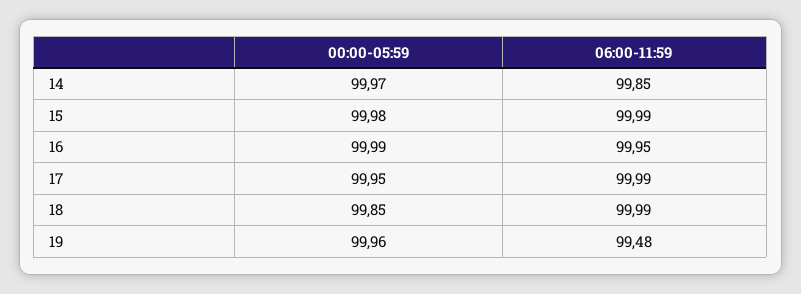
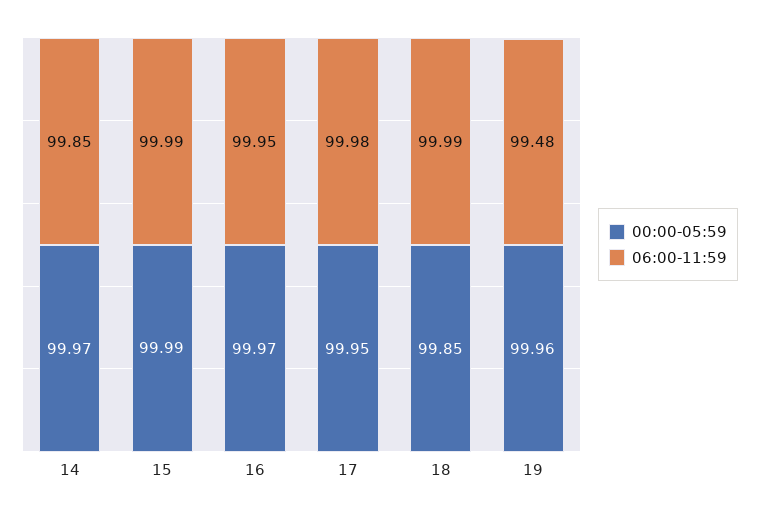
00:00-05:59, 15: 99.98 -> 99.99
00:00-05:59, 16: 99.99 -> 99.97
06:00-11:59, 17: 99.99 -> 99.98

